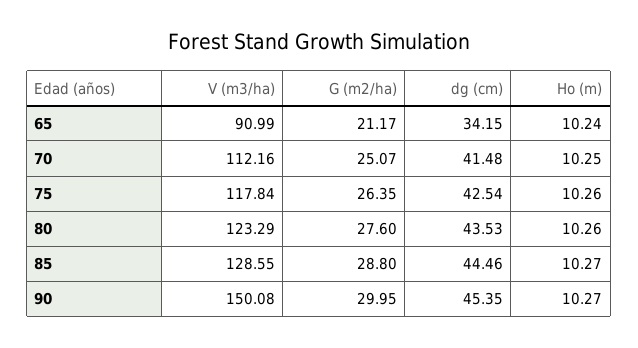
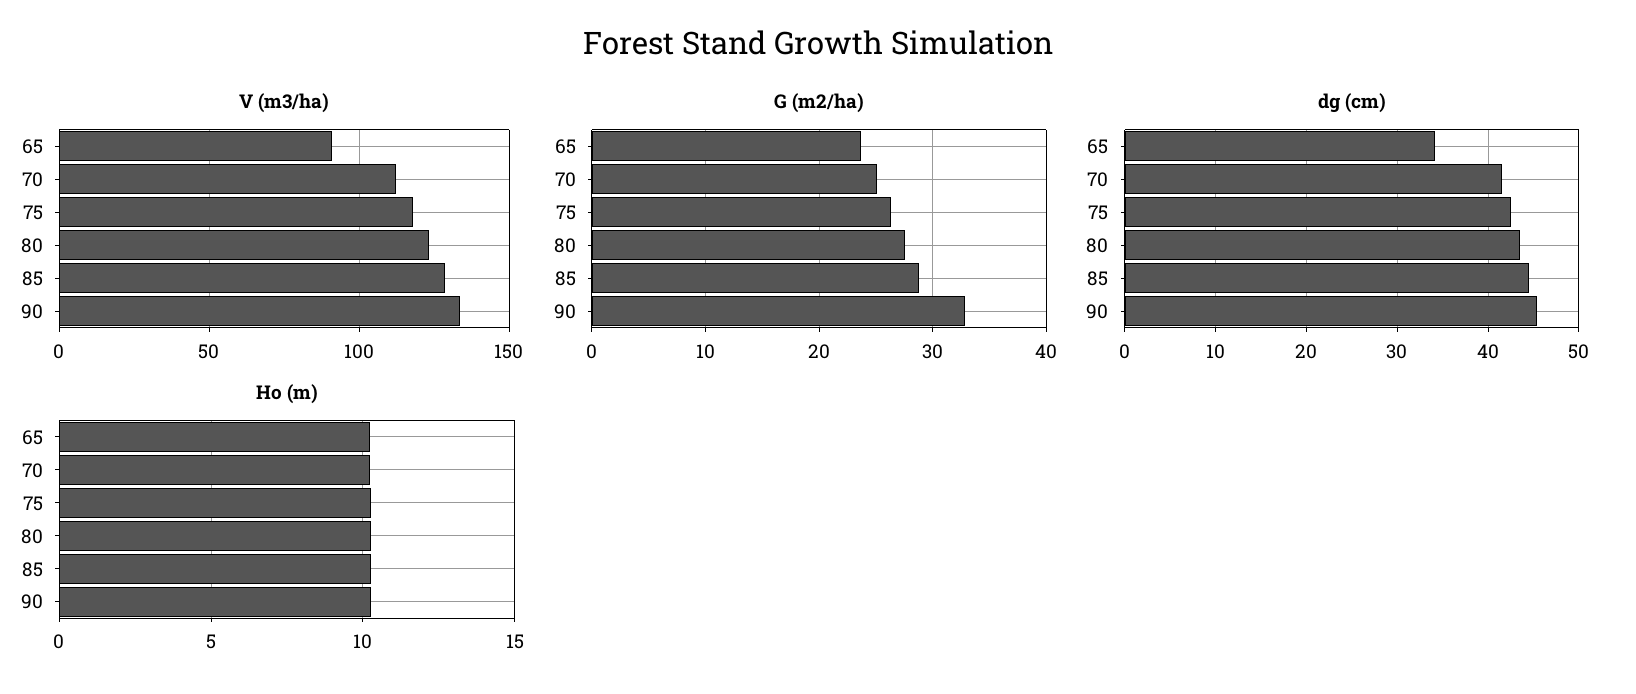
G (m2/ha), 65: 21.17 -> 24
V (m3/ha), 90: 150.08 -> 135
G (m2/ha), 90: 29.95 -> 33

